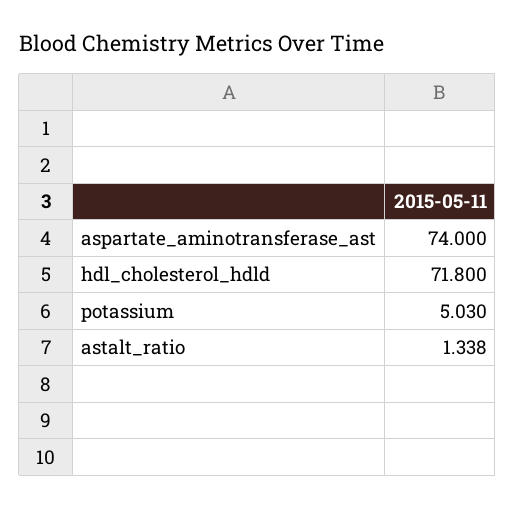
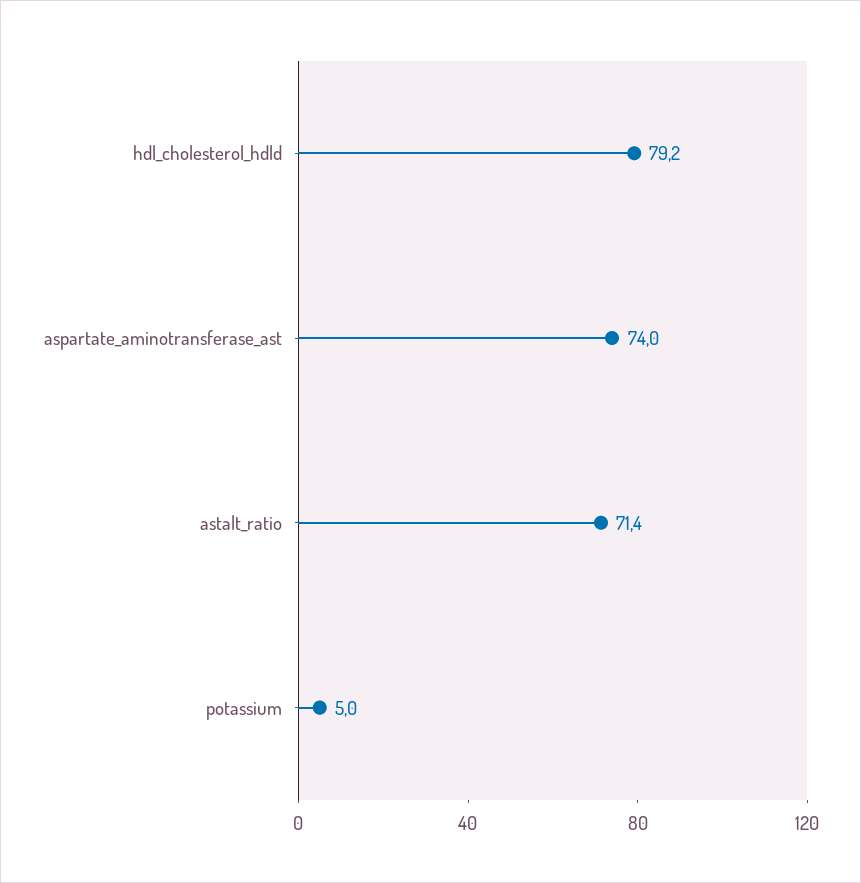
hdl_cholesterol_hdld: 71.8 -> 79.2
astalt_ratio: 1.338 -> 71.4

